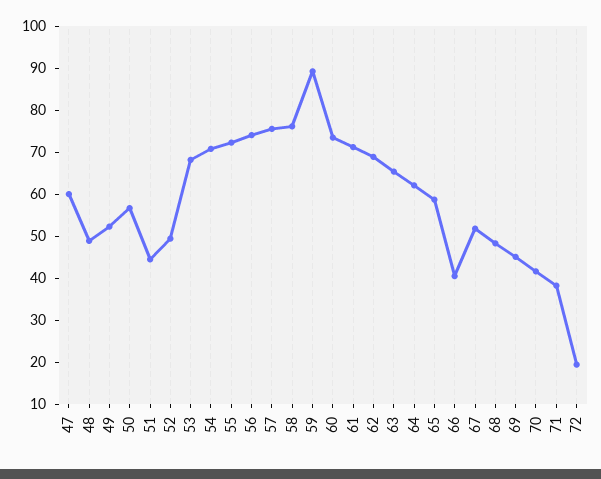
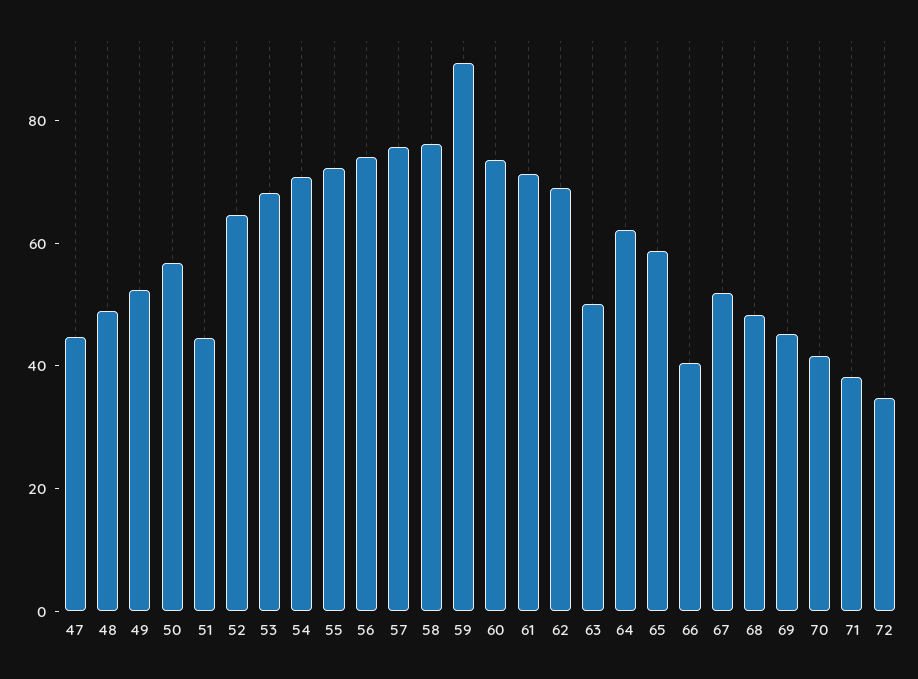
47: 60 -> 45
52: 50 -> 65
63: 66 -> 50
72: 20 -> 35

